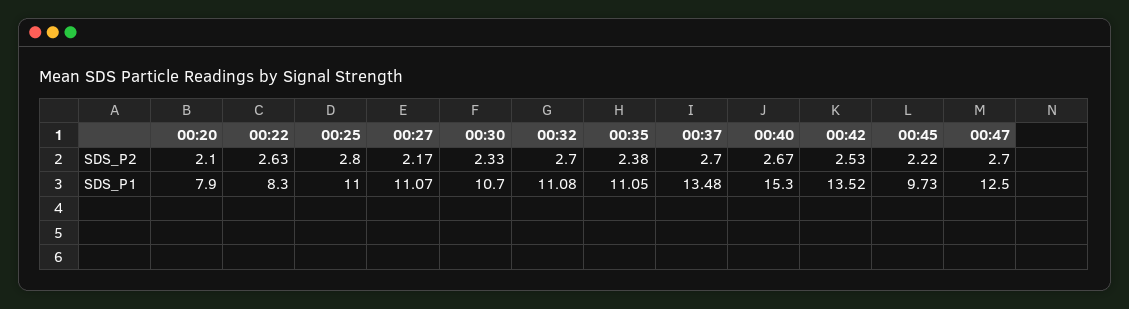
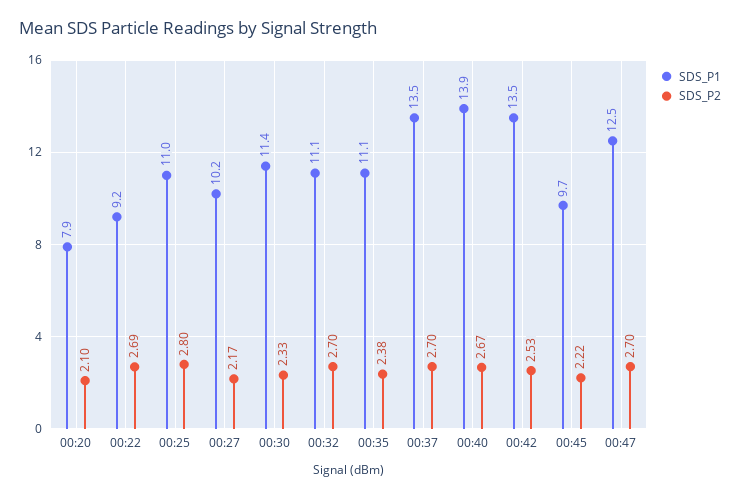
SDS_P2, 00:22: 2.63 -> 2.69
SDS_P1, 00:22: 8.3 -> 9.2
SDS_P1, 00:27: 11.07 -> 10.2
SDS_P1, 00:30: 10.7 -> 11.4
SDS_P1, 00:40: 15.3 -> 13.9

